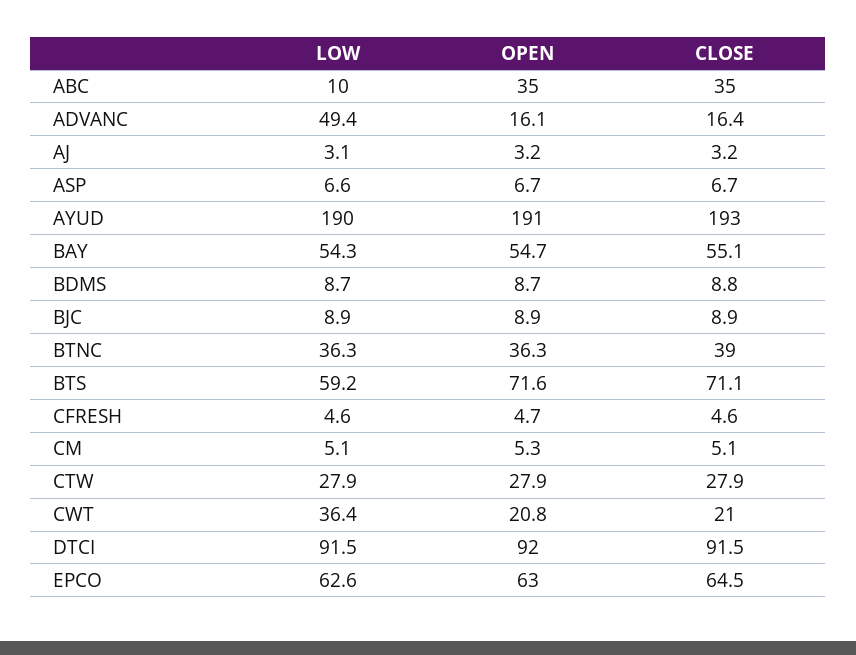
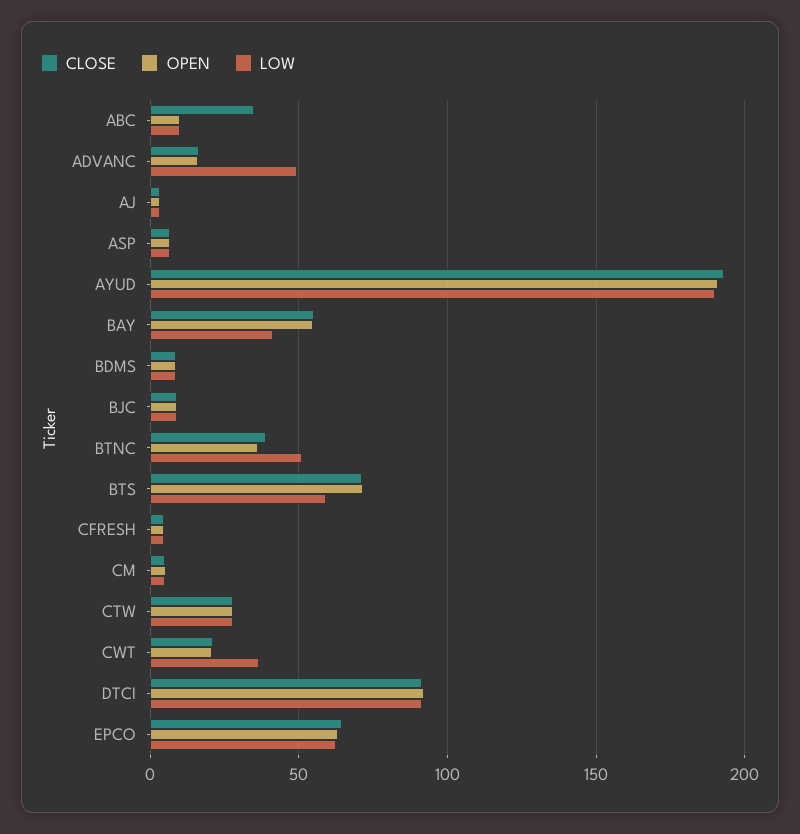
OPEN, ABC: 35 -> 10
LOW, BAY: 54.3 -> 40
LOW, BTNC: 36.3 -> 50

